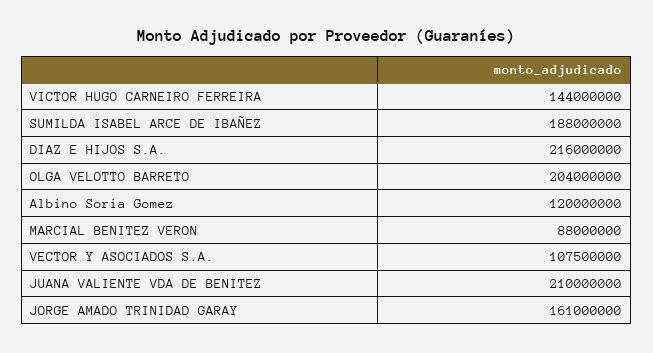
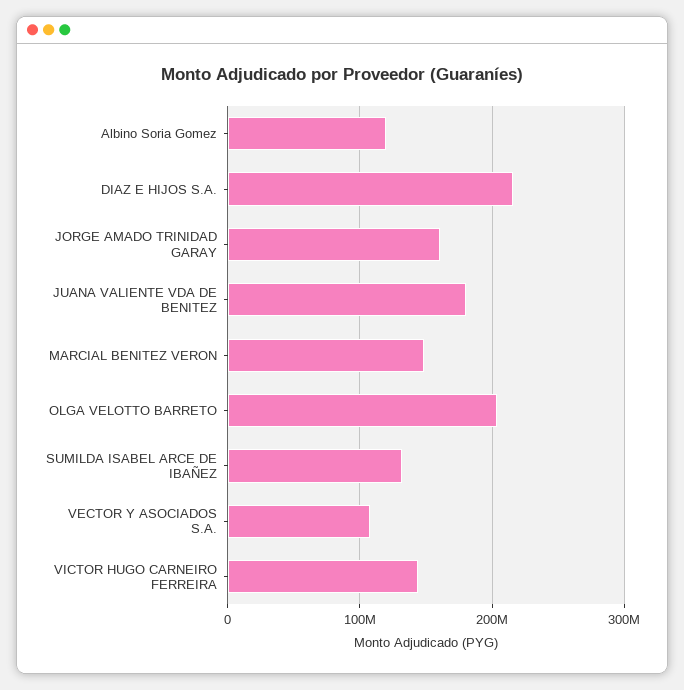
SUMILDA ISABEL ARCE DE IBAÑEZ: 188000000 -> 130000000
MARCIAL BENITEZ VERON: 88000000 -> 150000000
JUANA VALIENTE VDA DE BENITEZ: 210000000 -> 180000000

